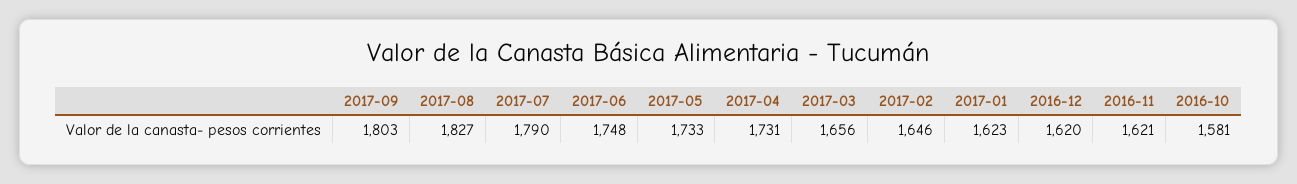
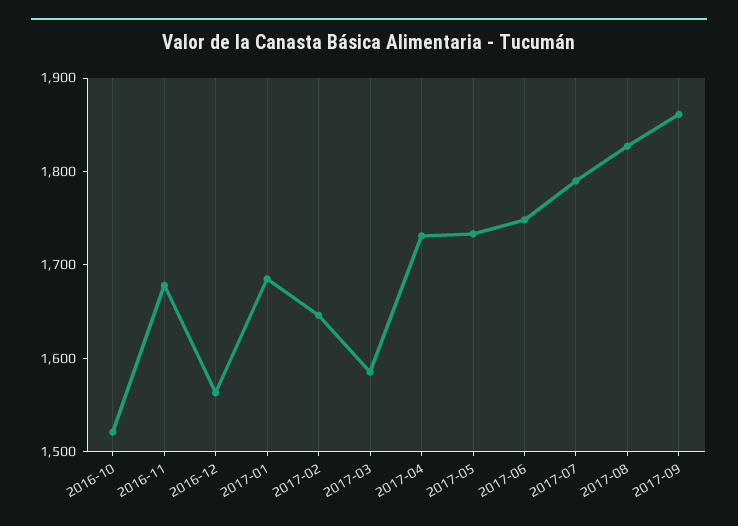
2017-09: 1803 -> 1860
2017-03: 1656 -> 1580
2017-01: 1623 -> 1680
2016-12: 1620 -> 1560
2016-11: 1621 -> 1680
2016-10: 1581 -> 1520

